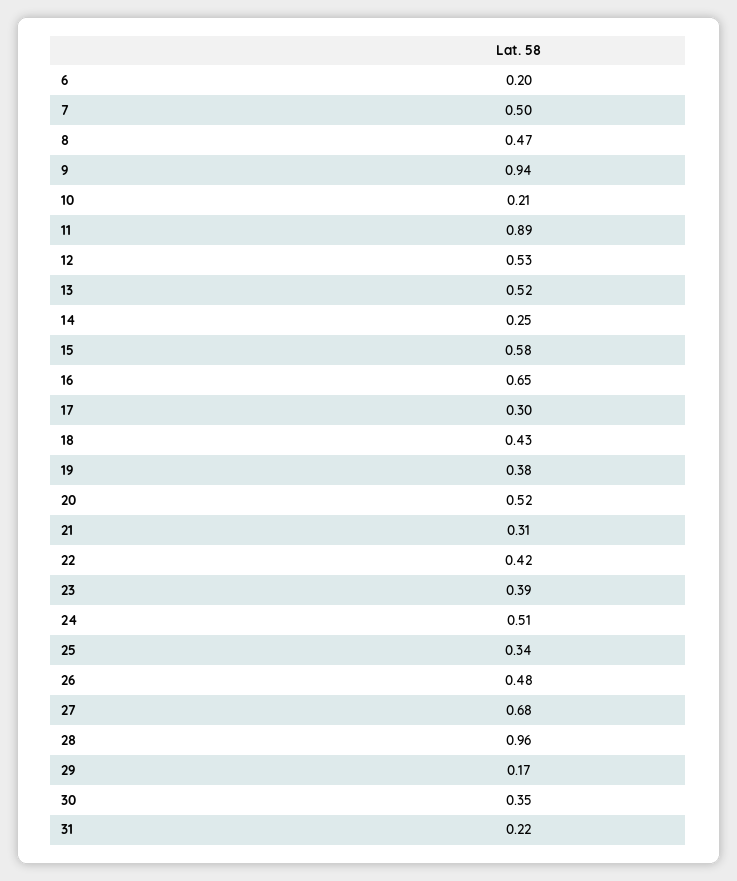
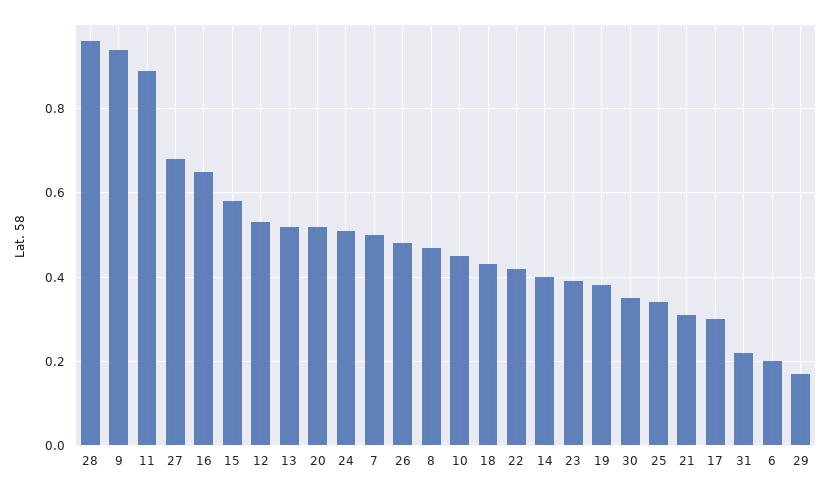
10: 0.21 -> 0.45
14: 0.25 -> 0.4

